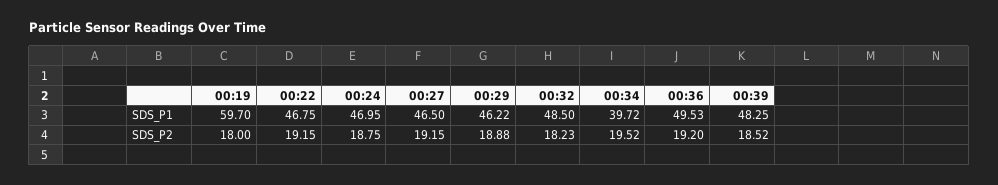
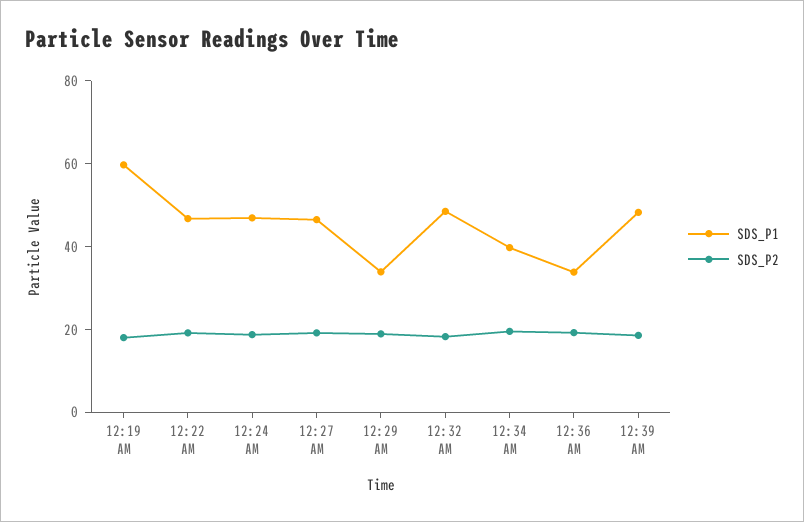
SDS_P1, 00:29: 46.22 -> 35
SDS_P1, 00:36: 49.53 -> 35

